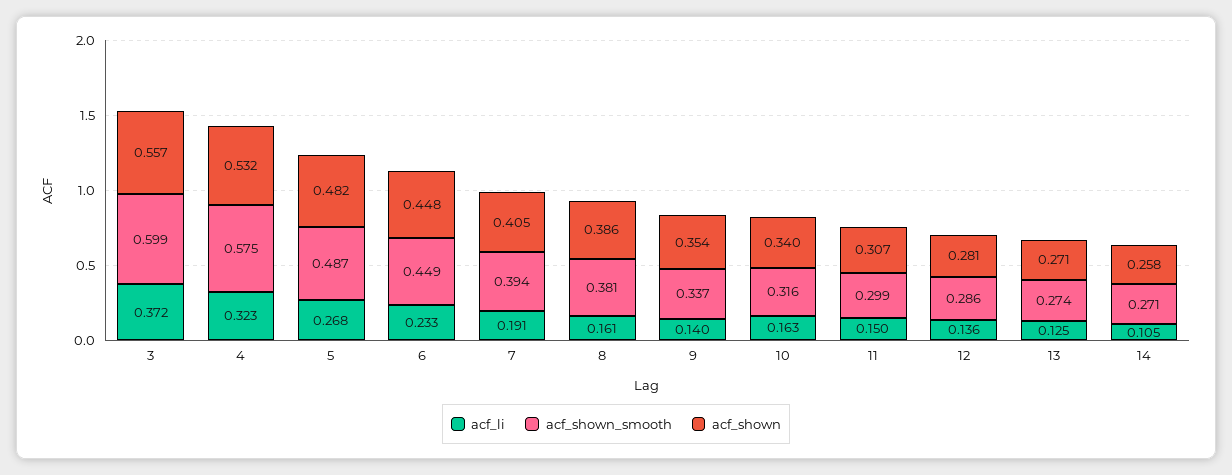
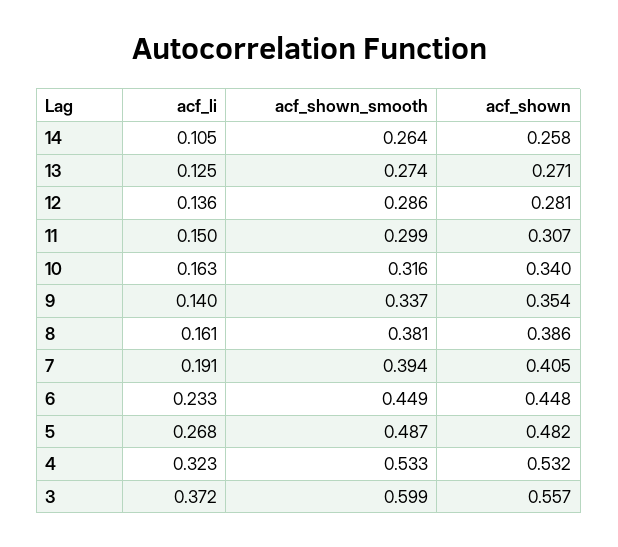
acf_shown_smooth, 4: 0.575 -> 0.533
acf_shown_smooth, 14: 0.271 -> 0.264

